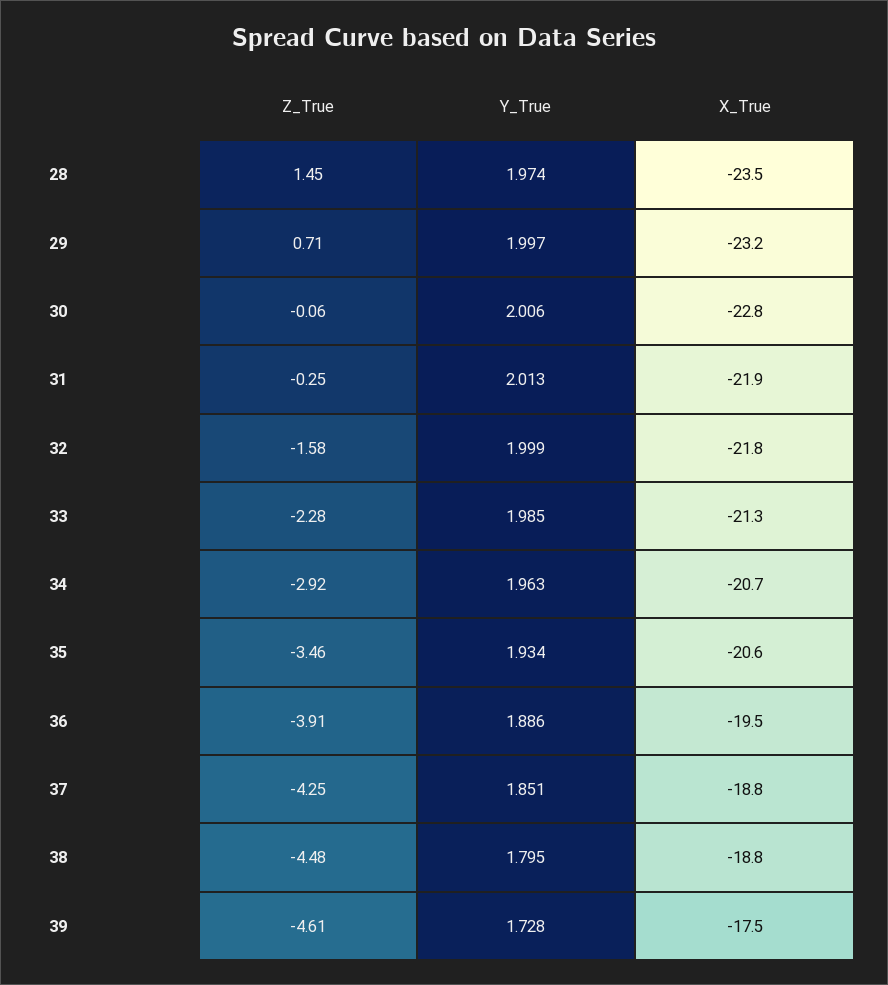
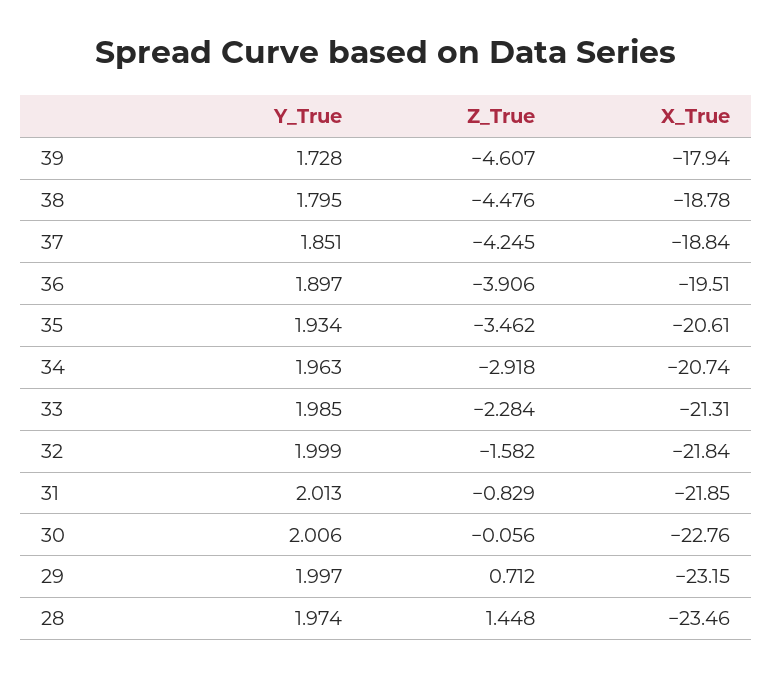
Z_True, 31: -0.25 -> -0.829
Y_True, 36: 1.886 -> 1.897
X_True, 39: -17.5 -> -17.94

